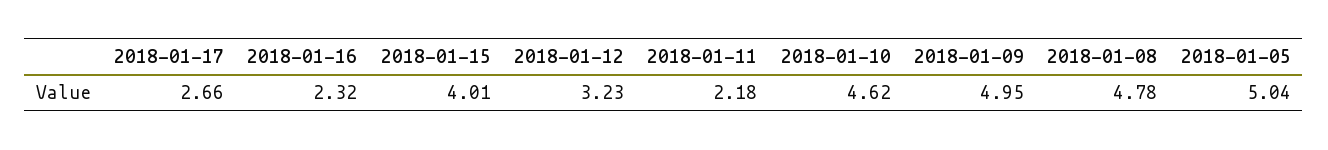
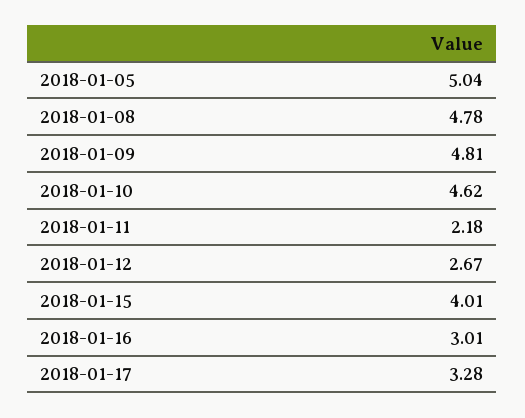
2018-01-17: 2.66 -> 3.28
2018-01-16: 2.32 -> 3.01
2018-01-12: 3.23 -> 2.67
2018-01-09: 4.95 -> 4.81

